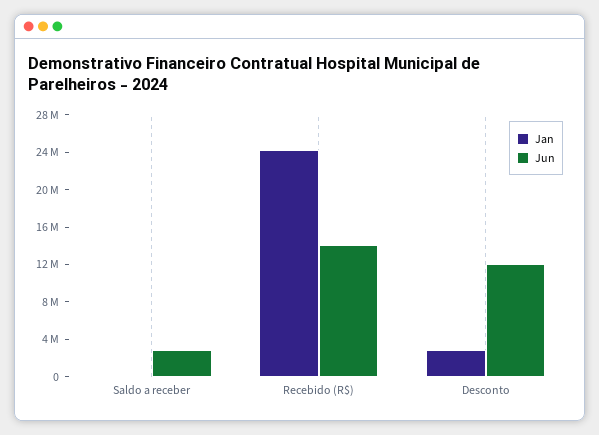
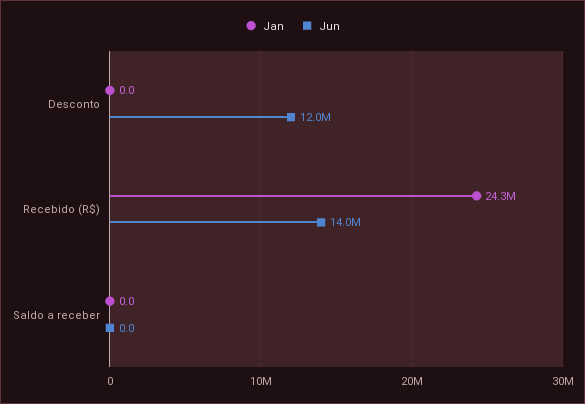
Jun, Saldo a receber: 3000000 -> 0
Jan, Desconto: 3000000 -> 0

